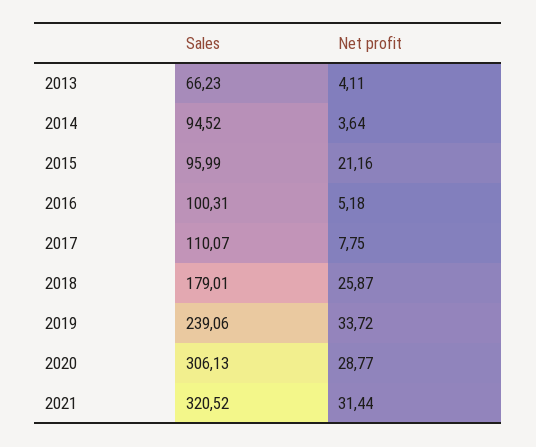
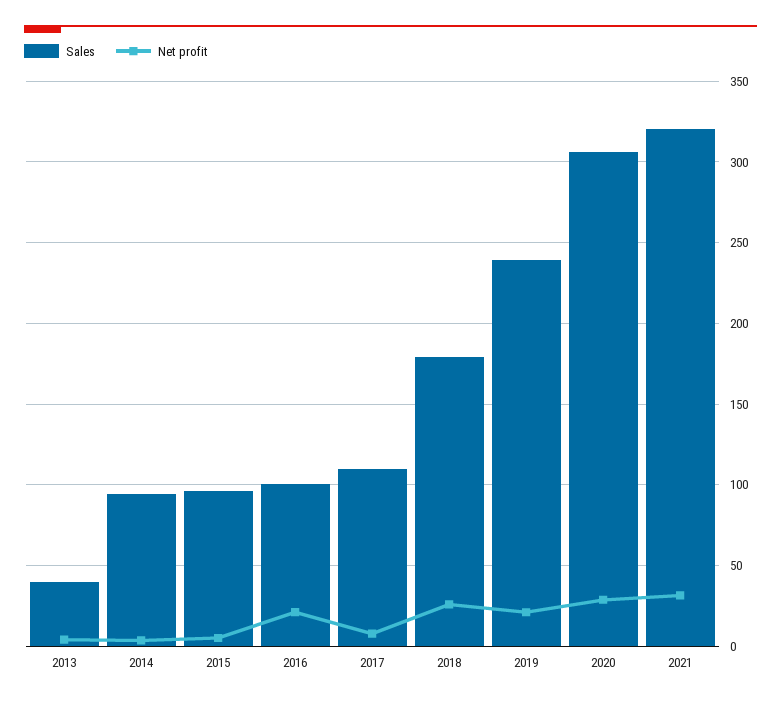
Sales, 2013: 66.23 -> 40
Net profit, 2015: 21.16 -> 5
Net profit, 2016: 5.18 -> 20
Net profit, 2019: 33.72 -> 20

